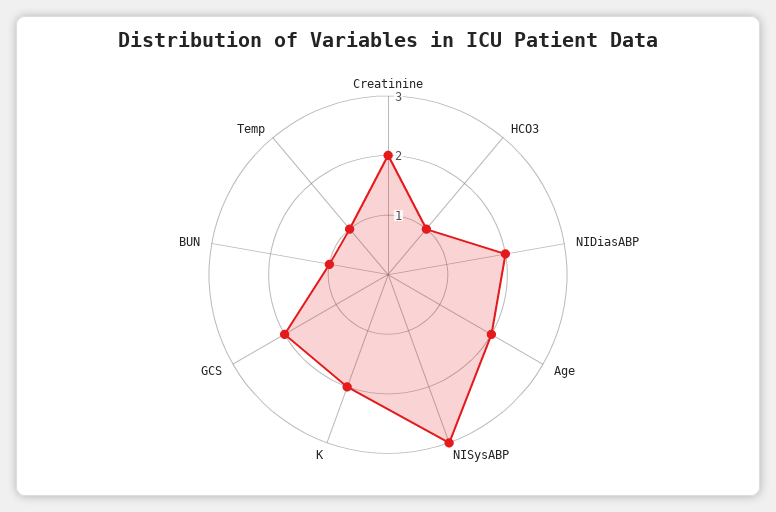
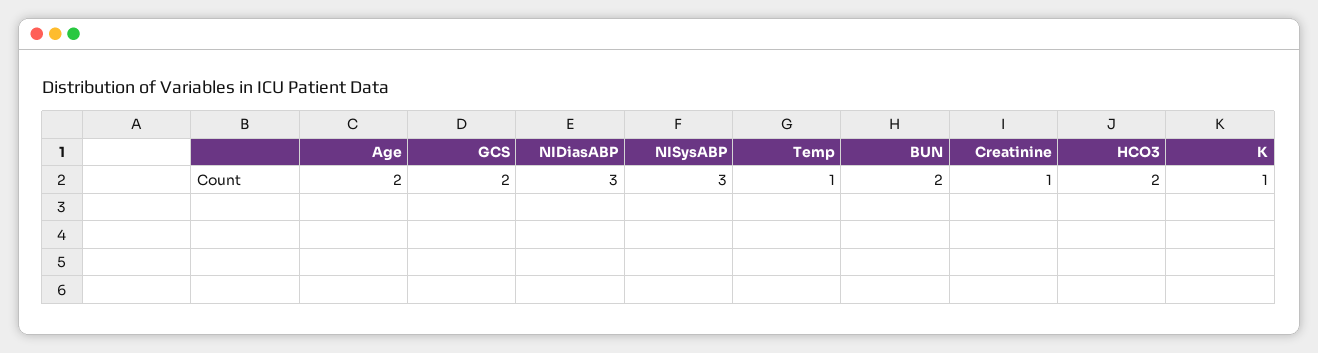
Creatinine: 2 -> 1
HCO3: 1 -> 2
NIDiasABP: 2 -> 3
K: 2 -> 1
BUN: 1 -> 2

